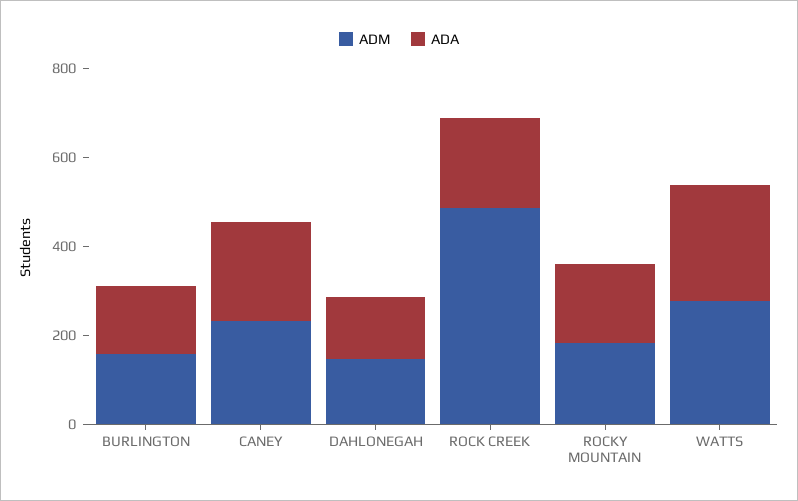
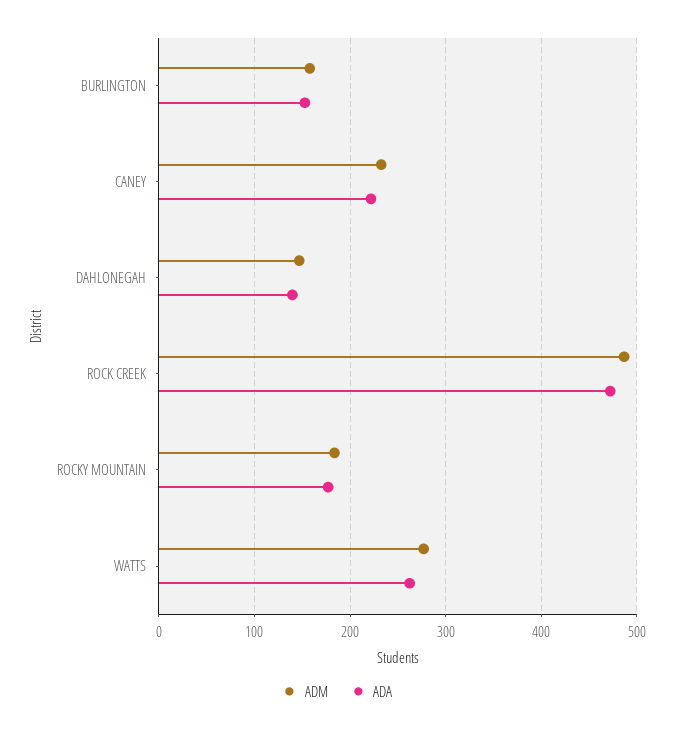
ADA, ROCK CREEK: 200 -> 470

